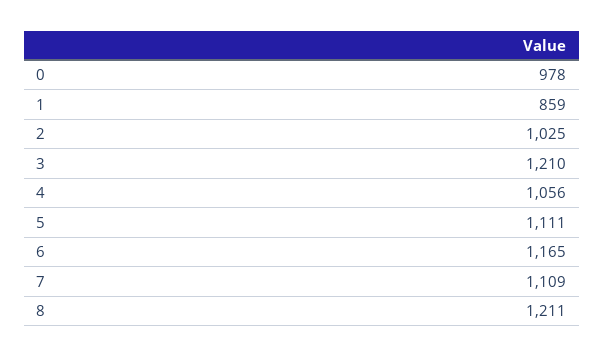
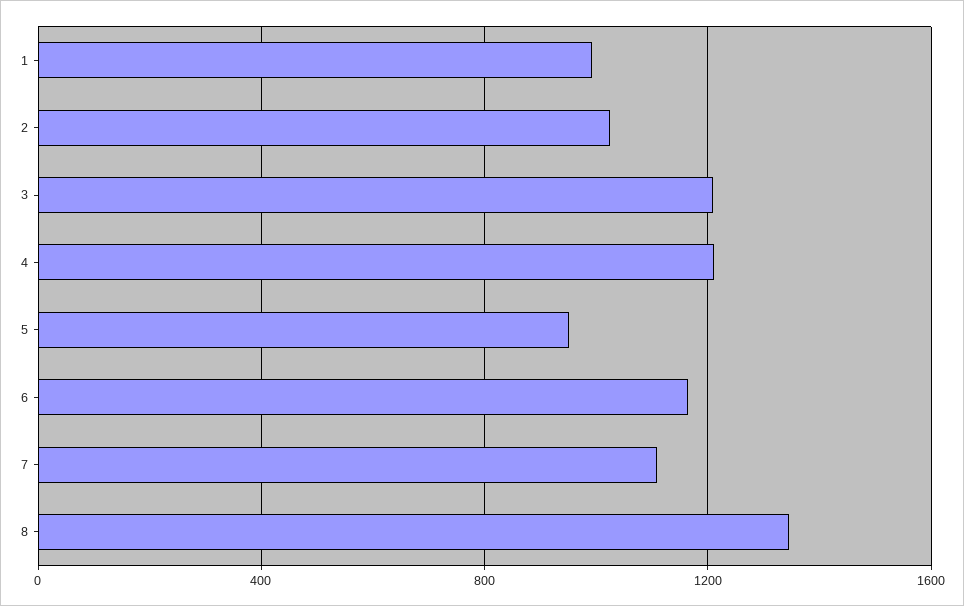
0: 978 -> none
1: 859 -> 1000
4: 1056 -> 1200
5: 1111 -> 950
8: 1211 -> 1350

